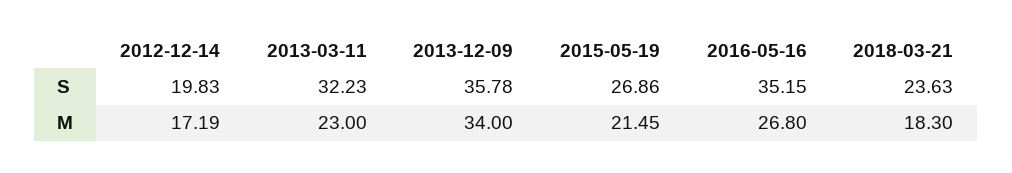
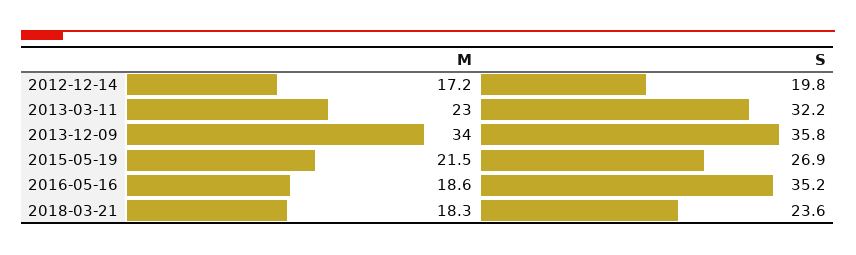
2016-05-16, M: 26.8 -> 18.6

